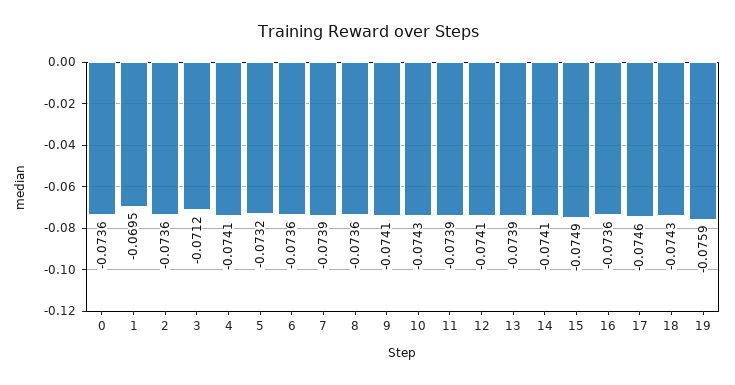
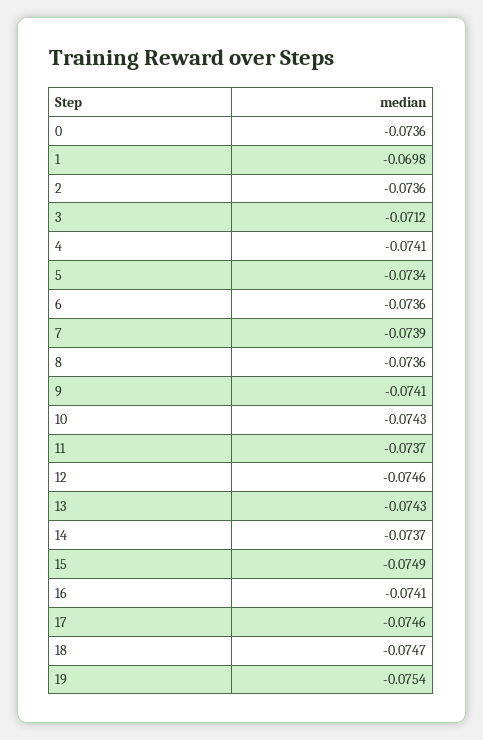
1: -0.0695 -> -0.0698
5: -0.0732 -> -0.0734
11: -0.0739 -> -0.0737
12: -0.0741 -> -0.0746
13: -0.0739 -> -0.0743
14: -0.0741 -> -0.0737
16: -0.0736 -> -0.0741
18: -0.0743 -> -0.0747
19: -0.0759 -> -0.0754

